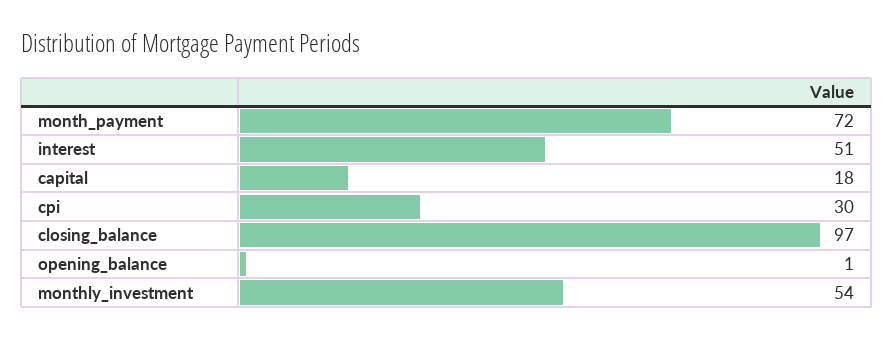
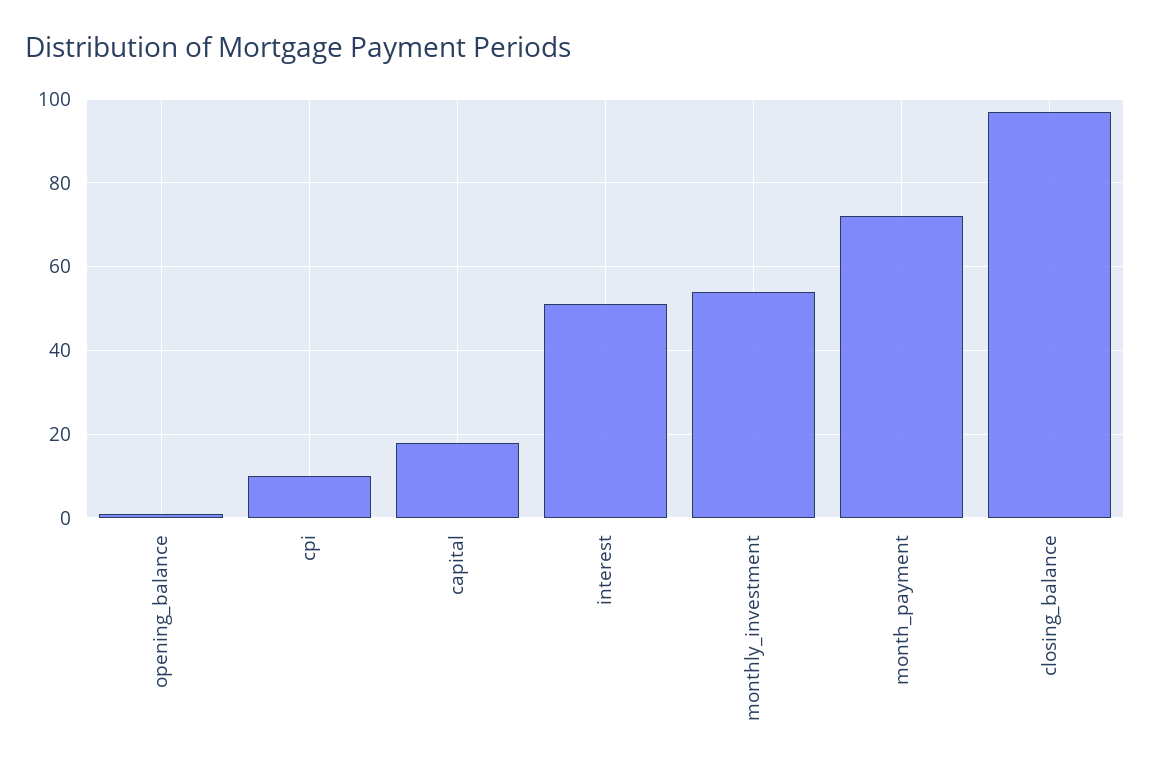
cpi: 30 -> 10

